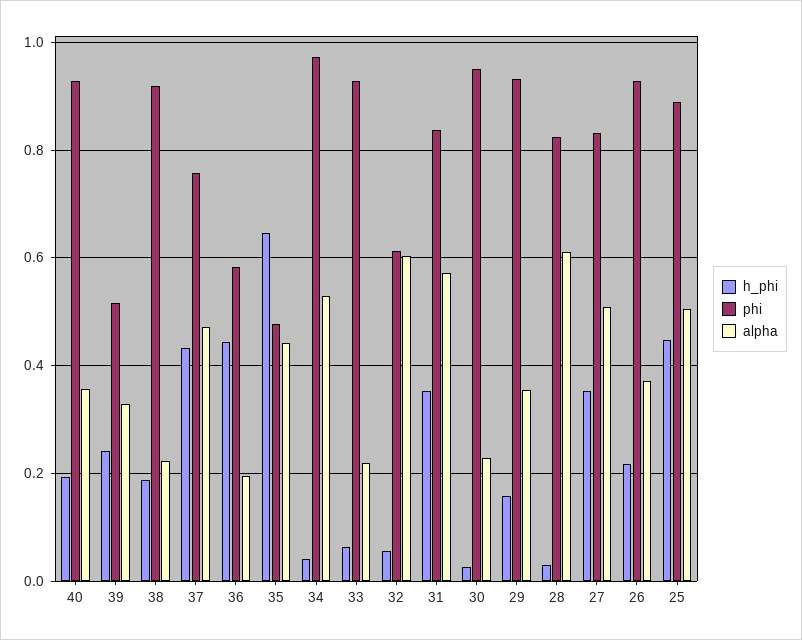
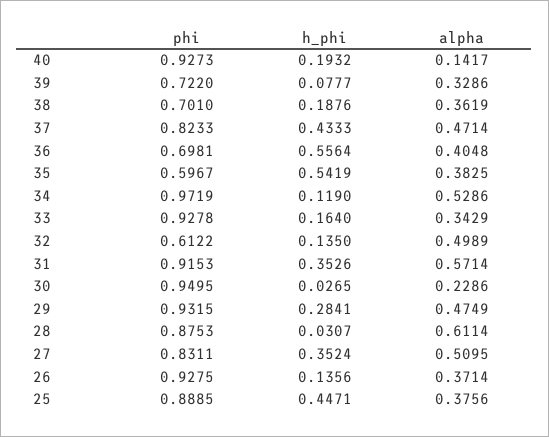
alpha, 40: 0.36 -> 0.1417
h_phi, 39: 0.24 -> 0.0777
phi, 39: 0.52 -> 0.722
phi, 38: 0.92 -> 0.701
alpha, 38: 0.22 -> 0.3619
phi, 37: 0.76 -> 0.8233
h_phi, 36: 0.44 -> 0.5564
phi, 36: 0.58 -> 0.6981
alpha, 36: 0.2 -> 0.4048
h_phi, 35: 0.64 -> 0.5419
phi, 35: 0.48 -> 0.5967
alpha, 35: 0.44 -> 0.3825
h_phi, 34: 0.04 -> 0.119
h_phi, 33: 0.06 -> 0.164
alpha, 33: 0.22 -> 0.3429
h_phi, 32: 0.06 -> 0.135
alpha, 32: 0.6 -> 0.4989
phi, 31: 0.84 -> 0.9153
h_phi, 29: 0.16 -> 0.2841
alpha, 29: 0.36 -> 0.4749
phi, 28: 0.82 -> 0.8753
h_phi, 26: 0.22 -> 0.1356
alpha, 25: 0.5 -> 0.3756

